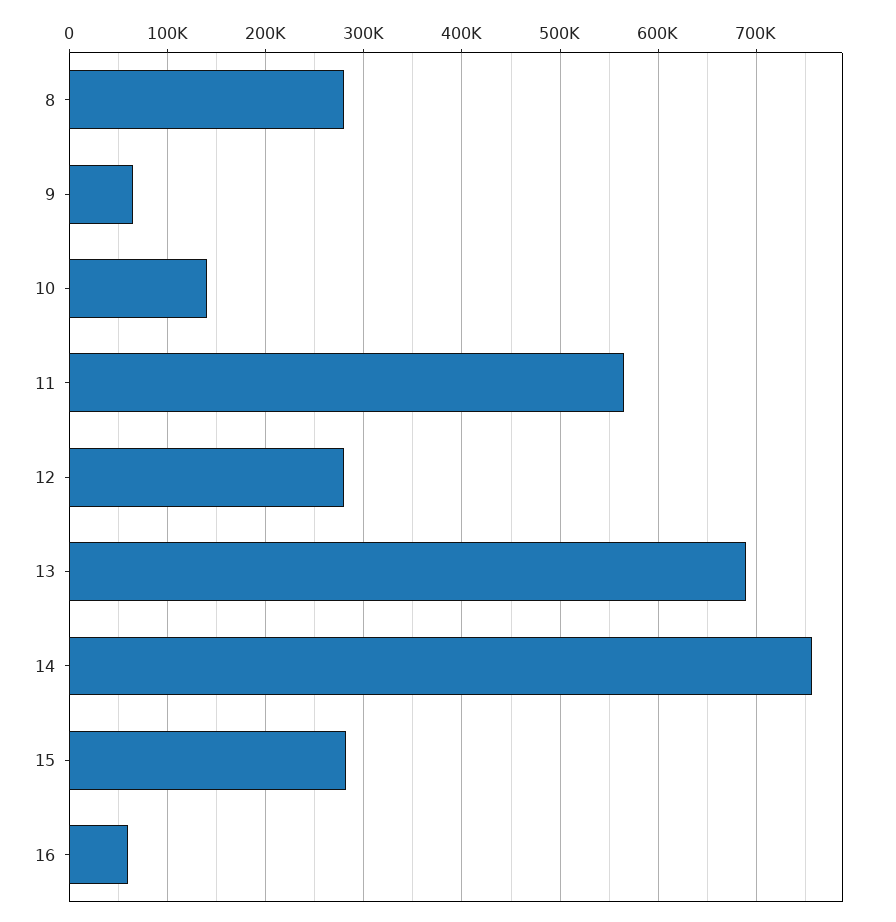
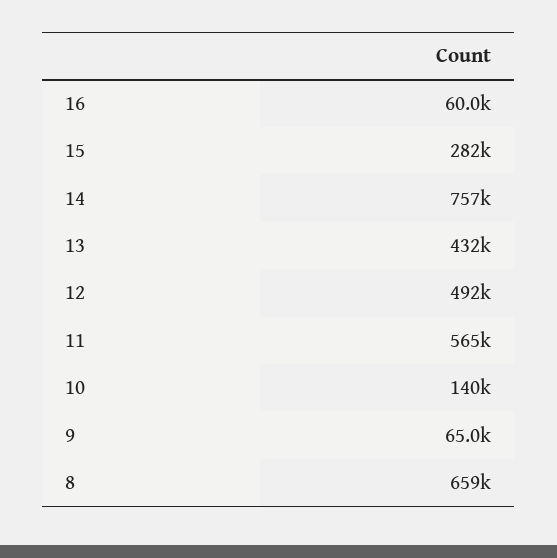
8: 280000 -> 659000
12: 280000 -> 492000
13: 690000 -> 432000

